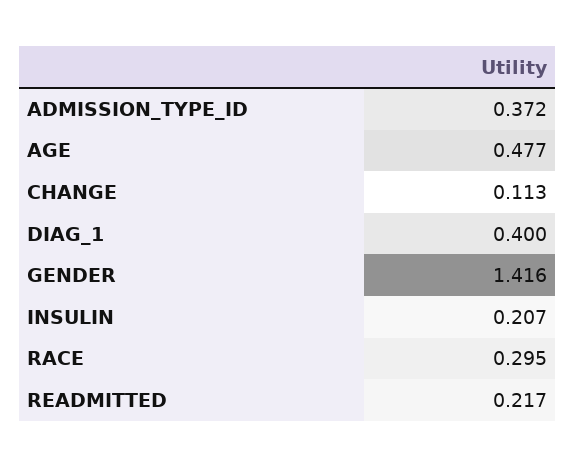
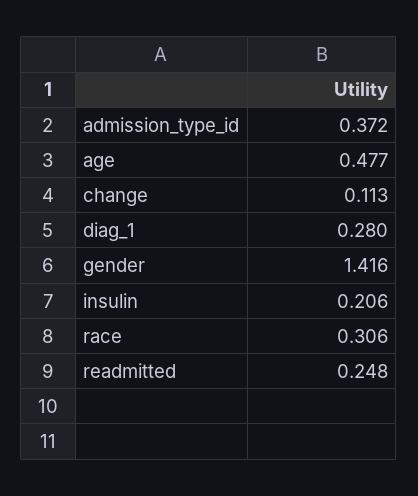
DIAG_1: 0.4 -> 0.28
INSULIN: 0.207 -> 0.206
RACE: 0.295 -> 0.306
READMITTED: 0.217 -> 0.248

